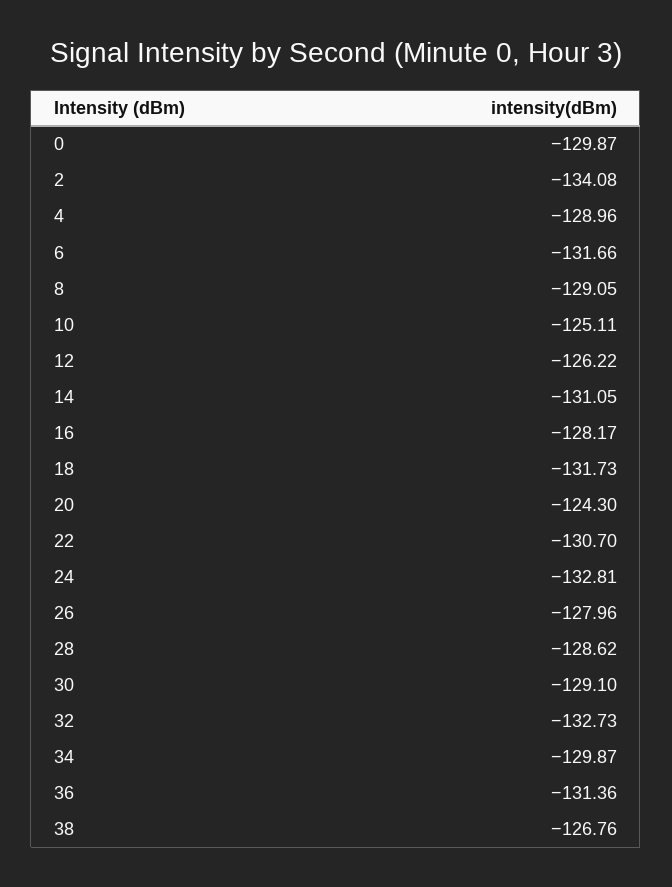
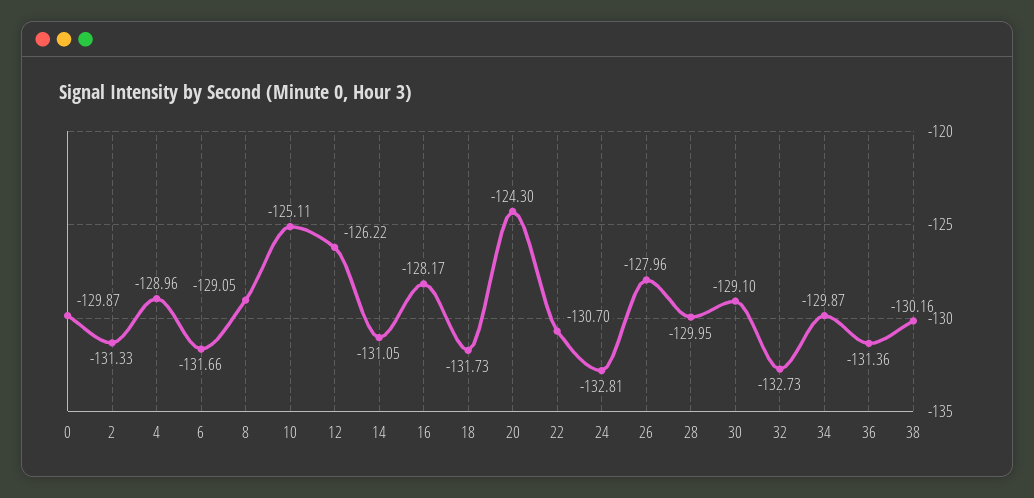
2: -134.08 -> -131.33
28: -128.62 -> -129.95
38: -126.76 -> -130.16

